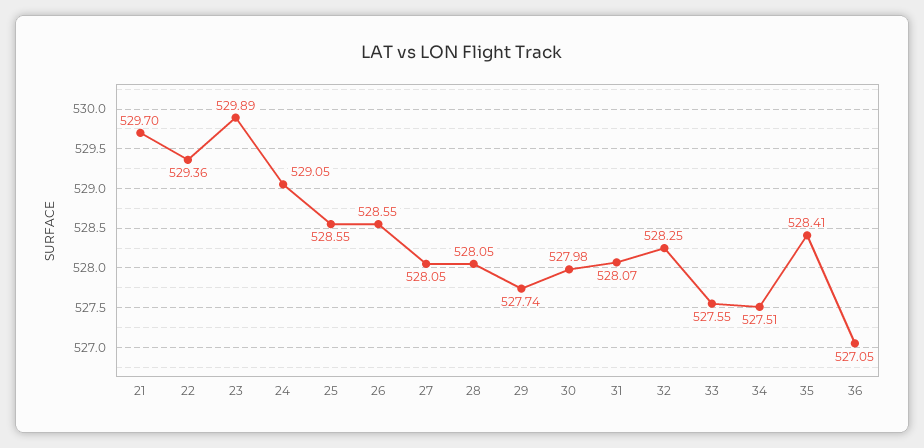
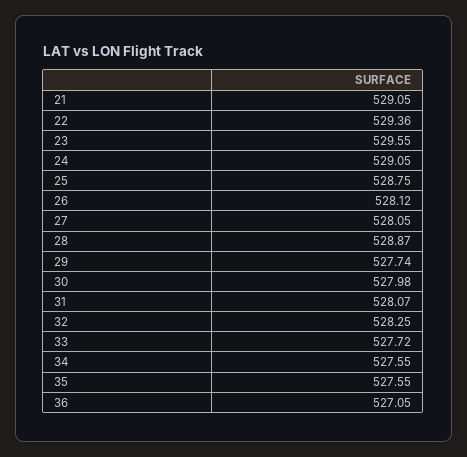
21: 529.7 -> 529.05
23: 529.89 -> 529.55
25: 528.55 -> 528.75
26: 528.55 -> 528.12
28: 528.05 -> 528.87
33: 527.55 -> 527.72
34: 527.51 -> 527.55
35: 528.41 -> 527.55

